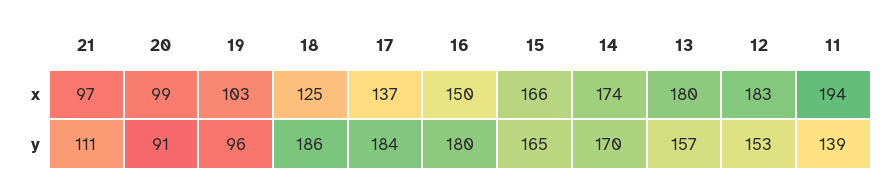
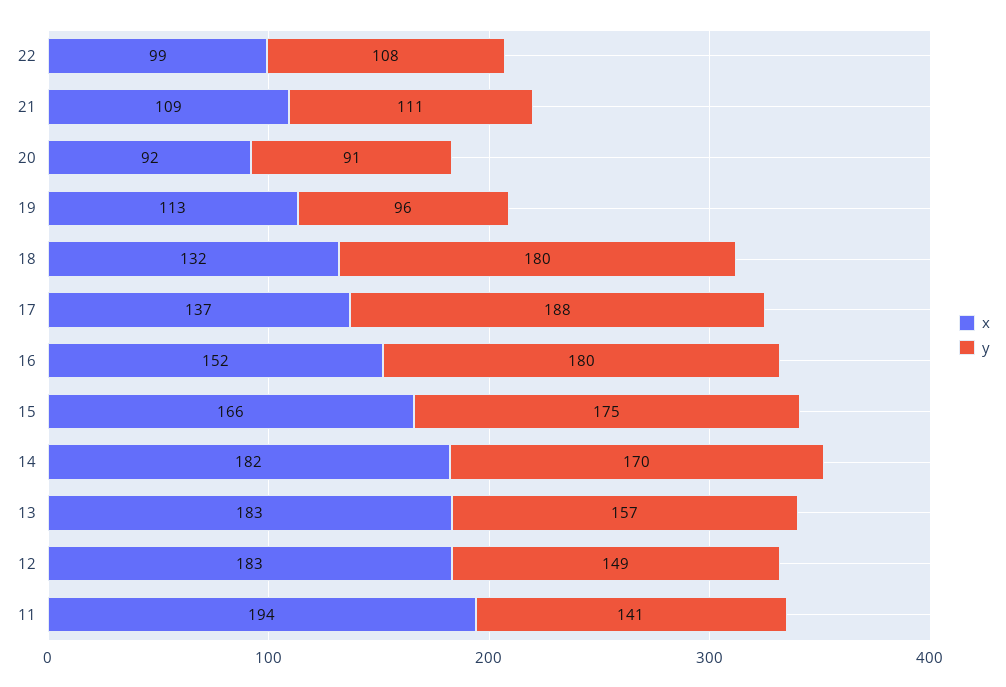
x, 21: 97 -> 109
x, 20: 99 -> 92
x, 19: 103 -> 113
x, 18: 125 -> 132
x, 16: 150 -> 152
x, 14: 174 -> 182
x, 13: 180 -> 183
y, 18: 186 -> 180
y, 17: 184 -> 188
y, 15: 165 -> 175
y, 12: 153 -> 149
y, 11: 139 -> 141
x, 22: none -> 99
y, 22: none -> 108

